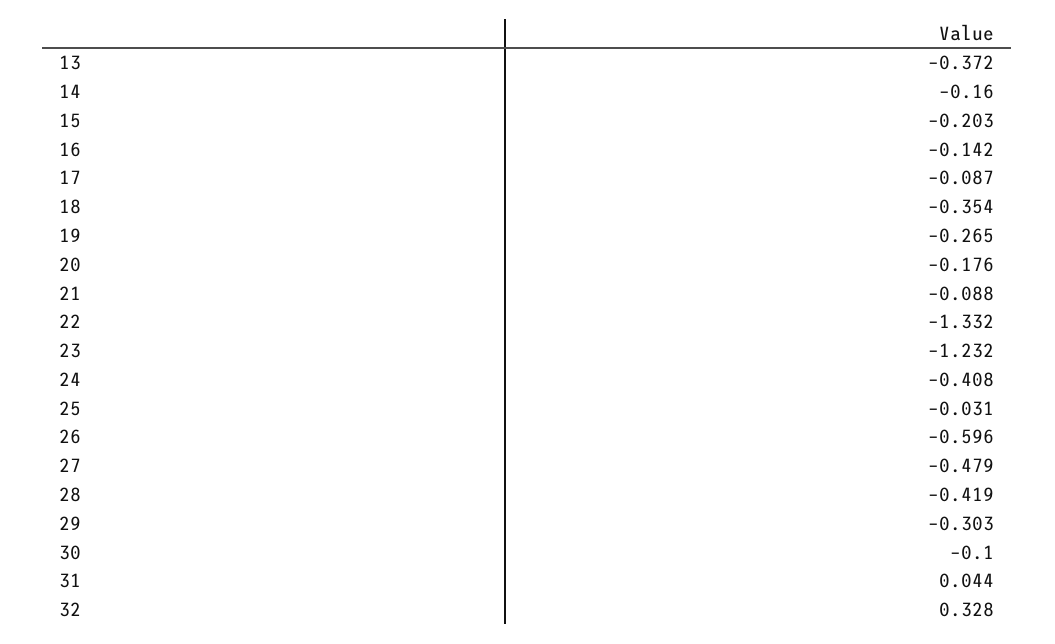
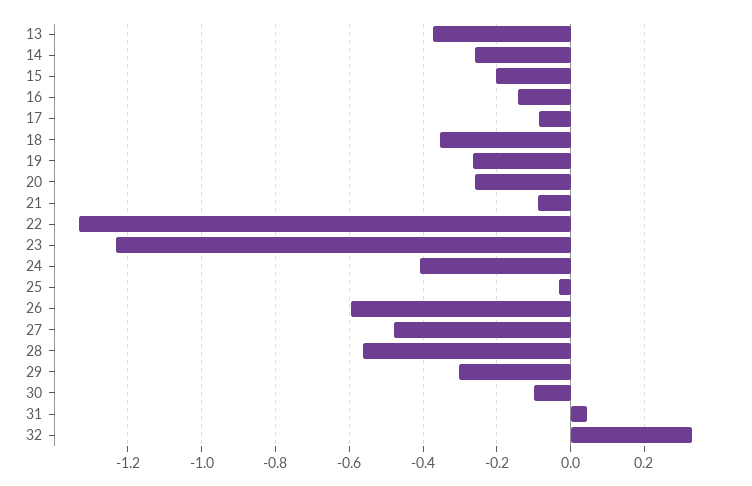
14: -0.16 -> -0.26
20: -0.176 -> -0.26
28: -0.419 -> -0.56

